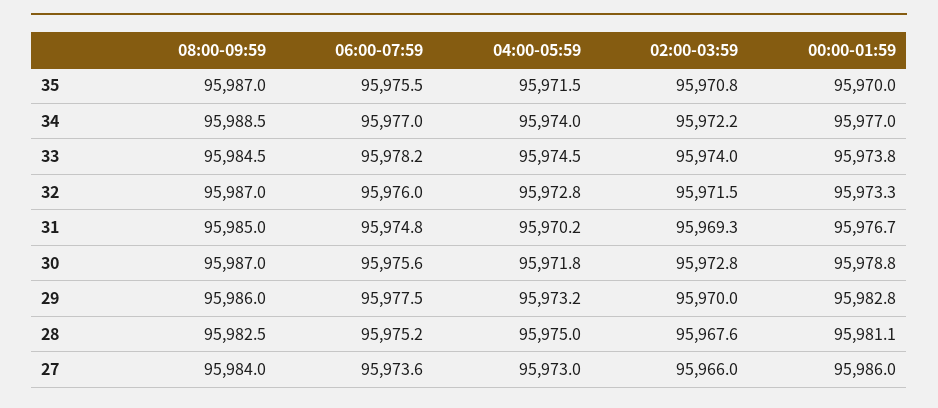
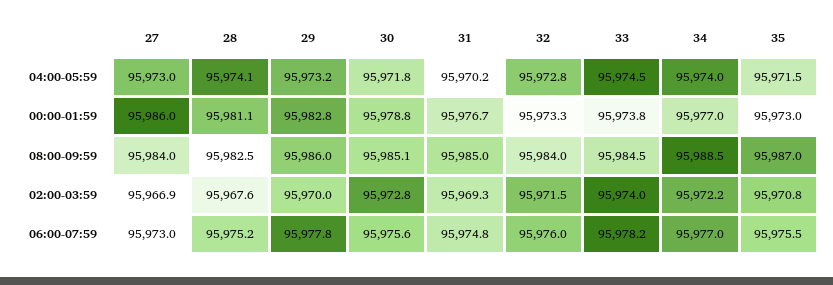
00:00-01:59, 35: 95970 -> 95973
08:00-09:59, 32: 95987 -> 95984
08:00-09:59, 30: 95987 -> 95985.1
06:00-07:59, 29: 95977.5 -> 95977.8
04:00-05:59, 28: 95975 -> 95974.1
06:00-07:59, 27: 95973.6 -> 95973
02:00-03:59, 27: 95966 -> 95966.9

